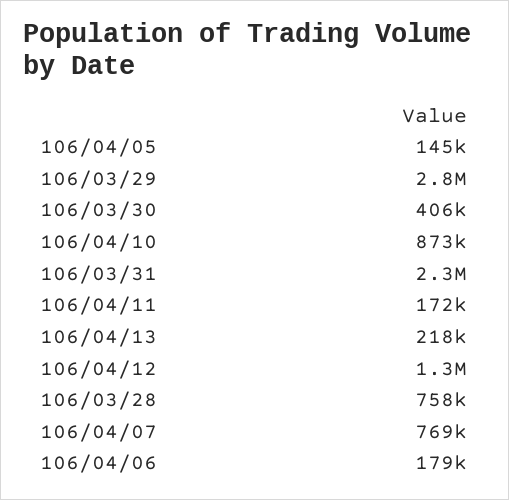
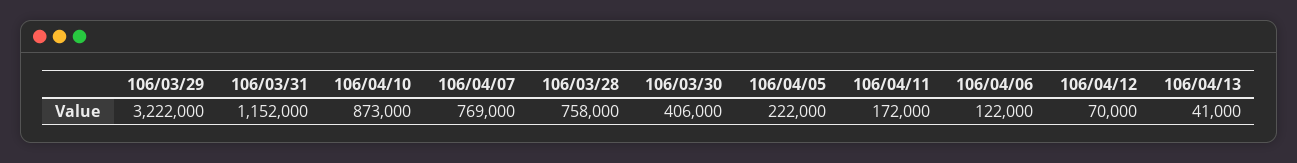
106/04/05: 145000 -> 222000
106/03/29: 2800000 -> 3222000
106/03/31: 2300000 -> 1152000
106/04/13: 218000 -> 41000
106/04/12: 1300000 -> 70000
106/04/06: 179000 -> 122000

